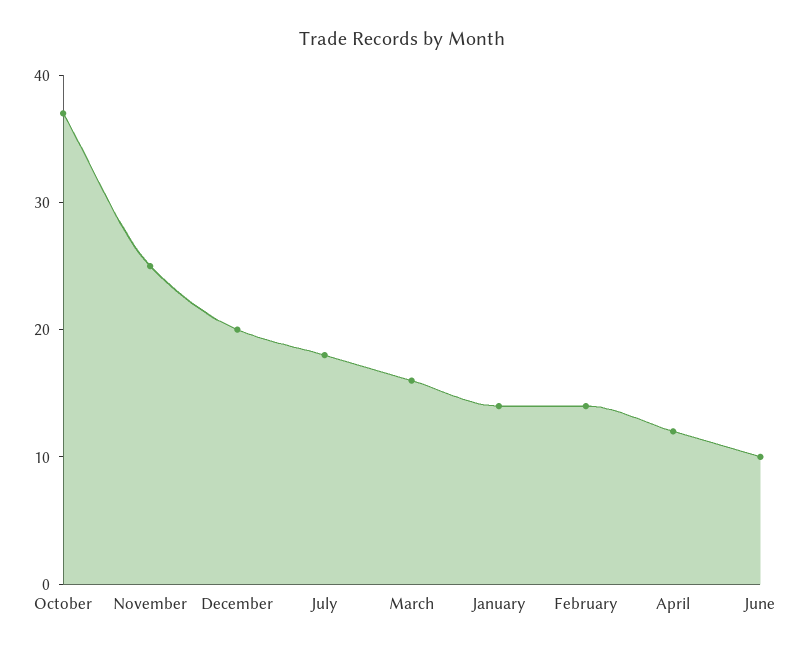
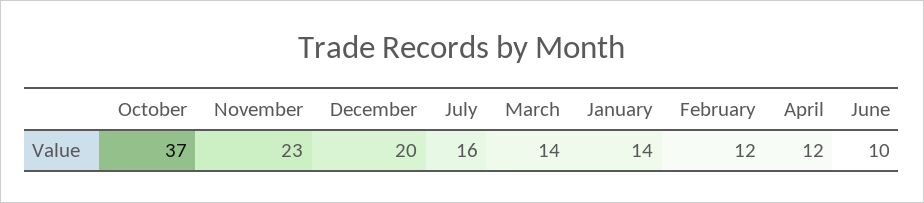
November: 25 -> 23
July: 18 -> 16
March: 16 -> 14
February: 14 -> 12

